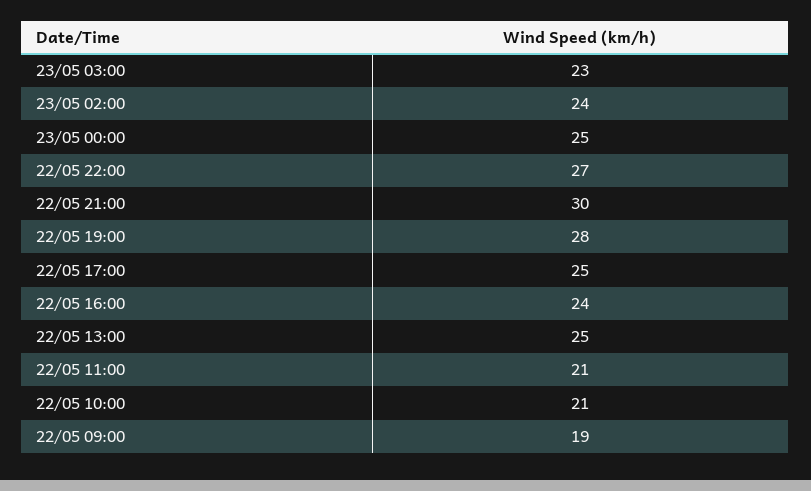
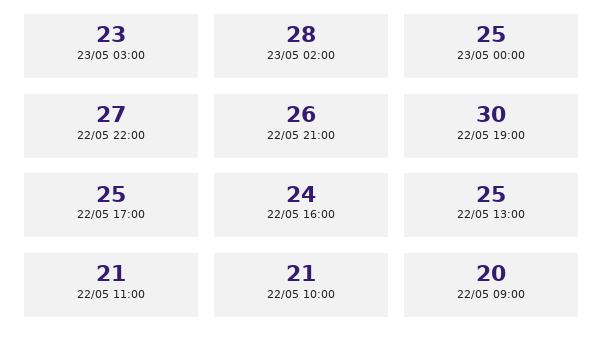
23/05 02:00: 24 -> 28
22/05 21:00: 30 -> 26
22/05 19:00: 28 -> 30
22/05 09:00: 19 -> 20

